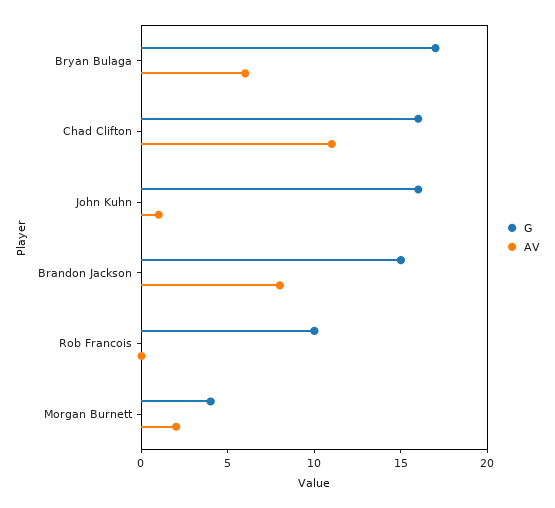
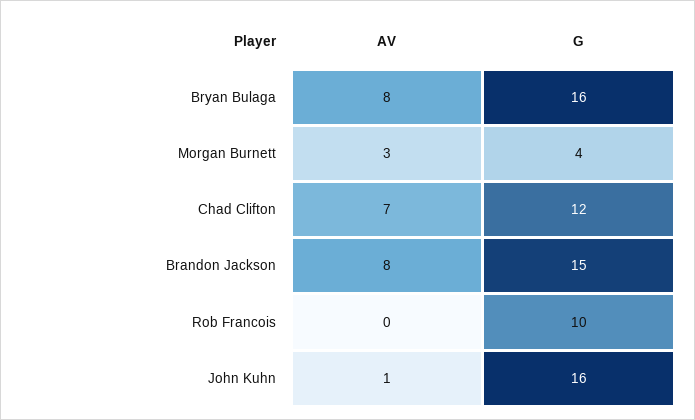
G, Bryan Bulaga: 17 -> 16
AV, Bryan Bulaga: 6 -> 8
G, Chad Clifton: 16 -> 12
AV, Chad Clifton: 11 -> 7
AV, Morgan Burnett: 2 -> 3

